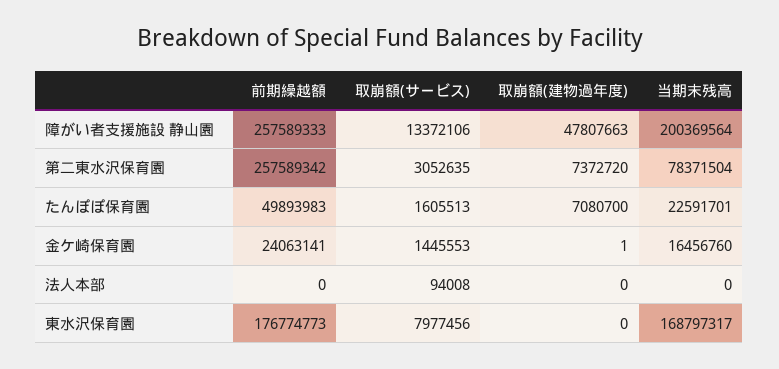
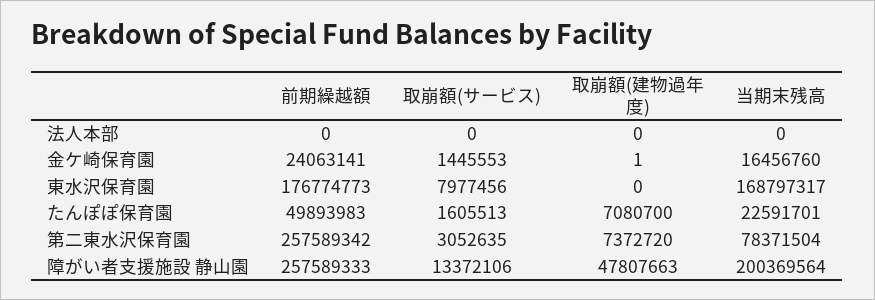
取崩額(サービス), 法人本部: 94008 -> 0

